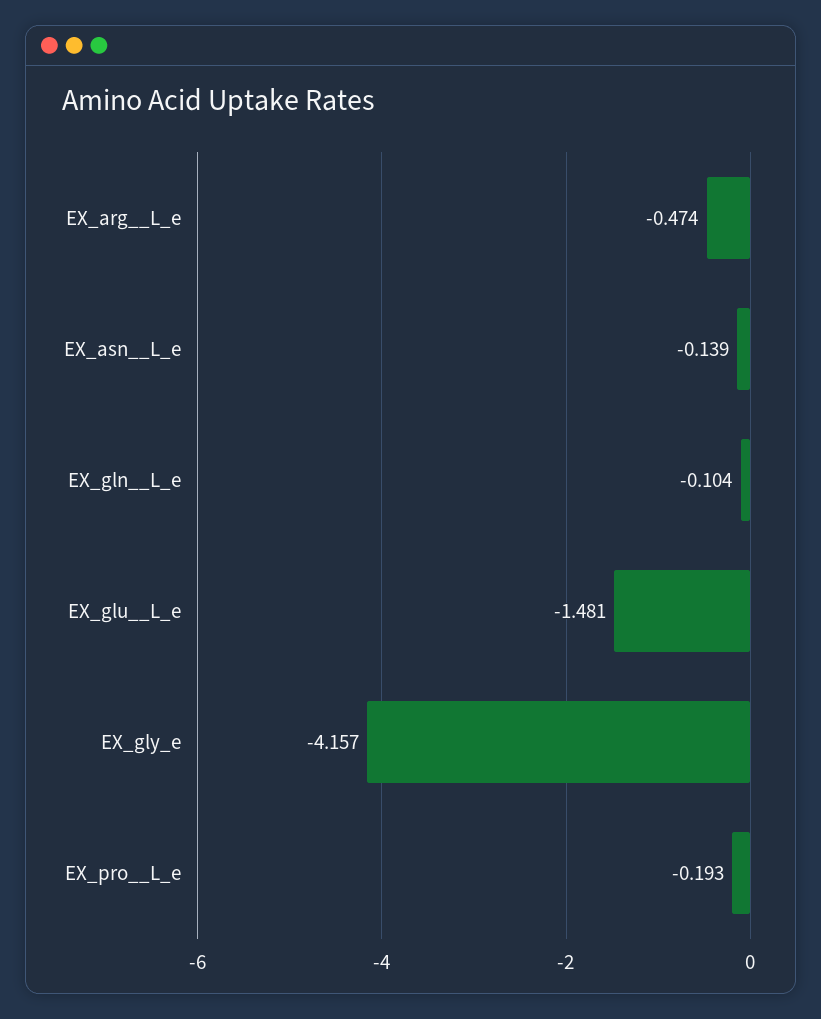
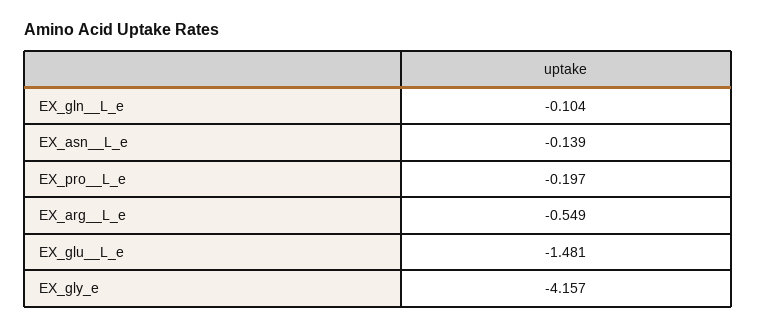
EX_arg__L_e: -0.474 -> -0.549
EX_pro__L_e: -0.193 -> -0.197

